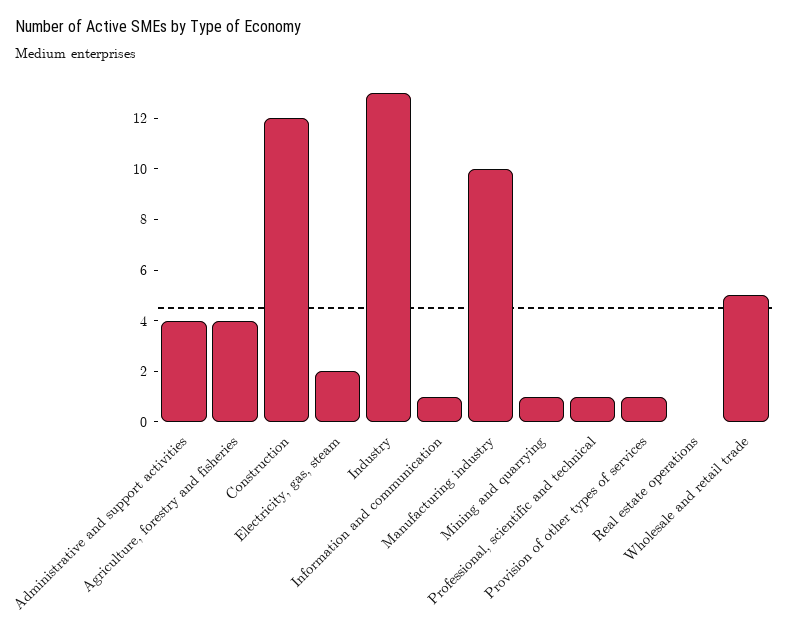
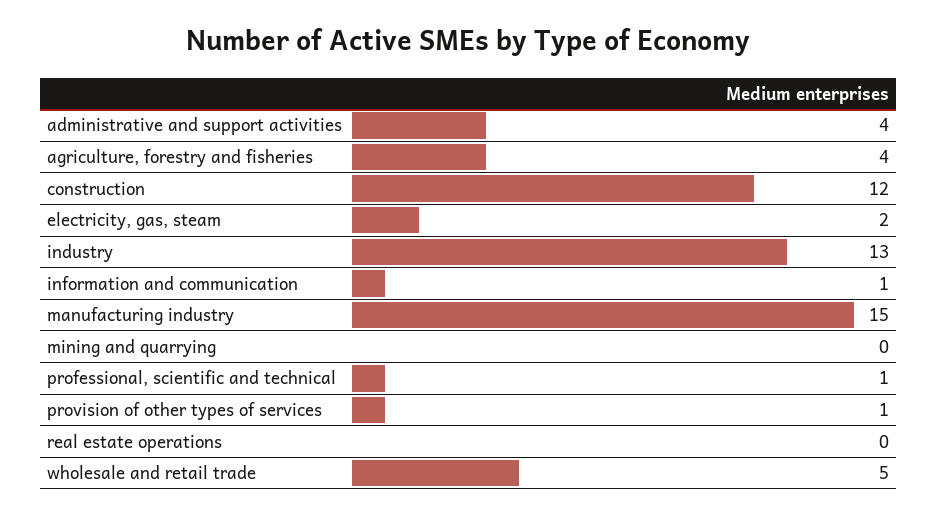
Manufacturing industry: 10 -> 15
Mining and quarrying: 1 -> 0

